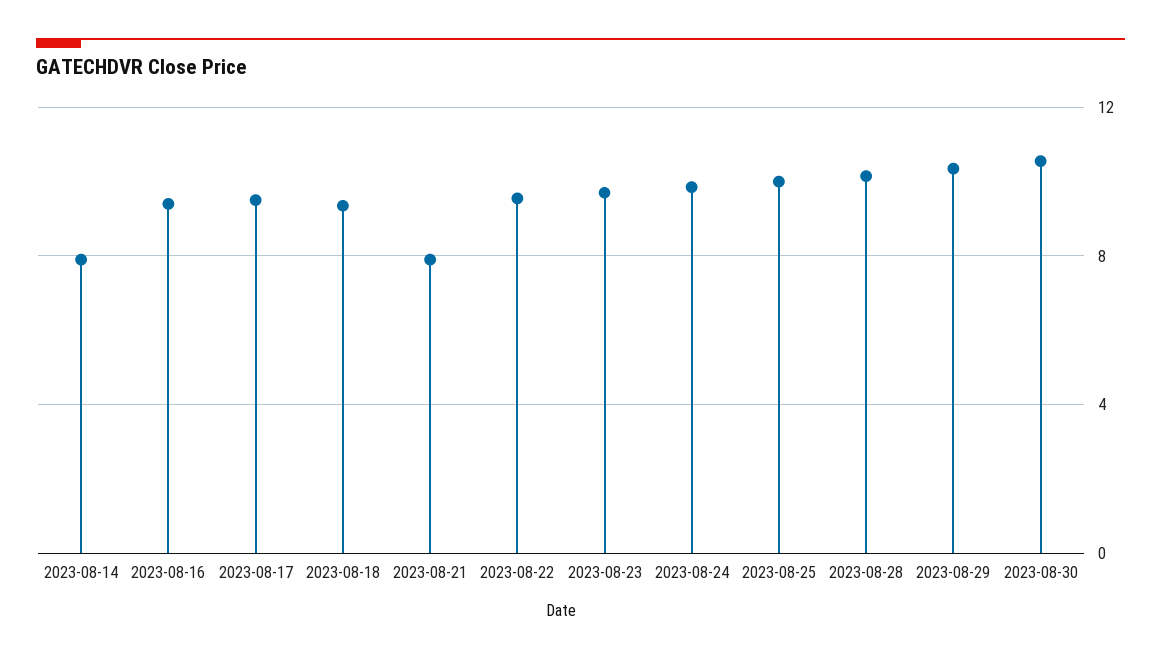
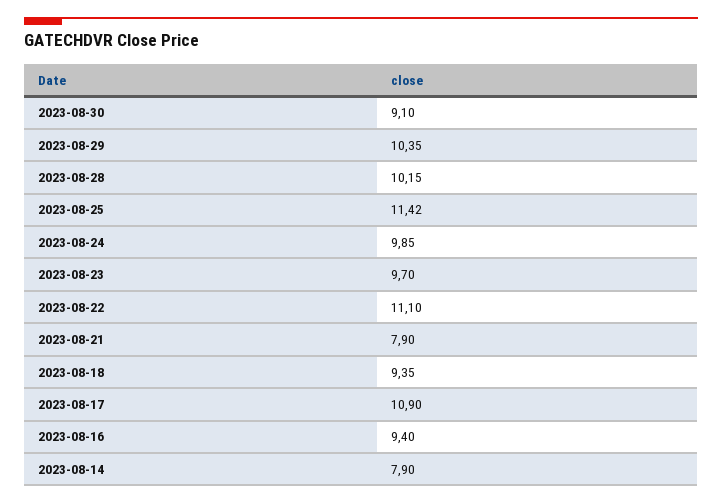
2023-08-17: 9.5 -> 10.9
2023-08-22: 9.5 -> 11.1
2023-08-25: 10 -> 11.42
2023-08-30: 10.5 -> 9.1

